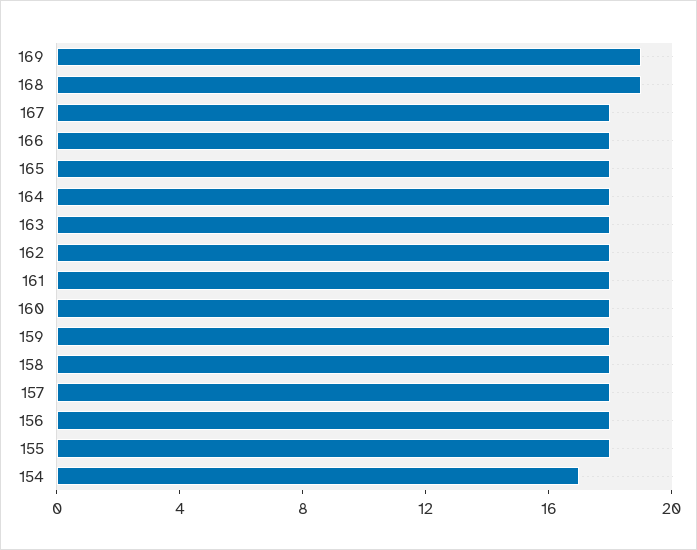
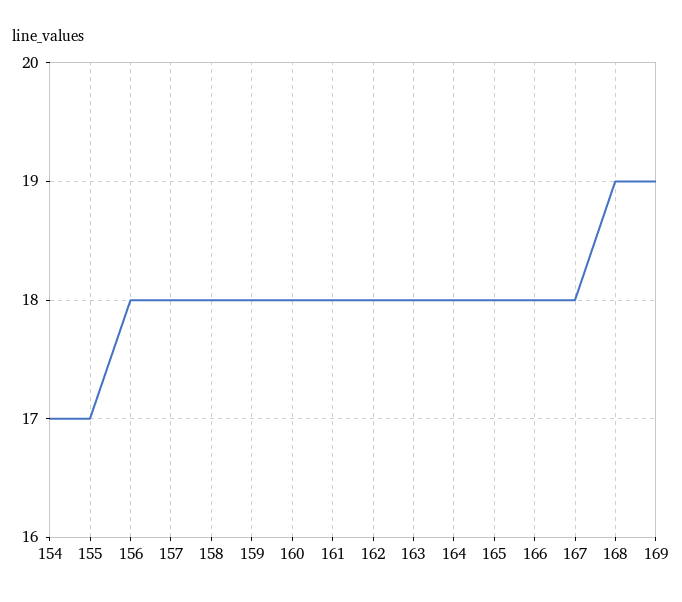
155: 18 -> 17

